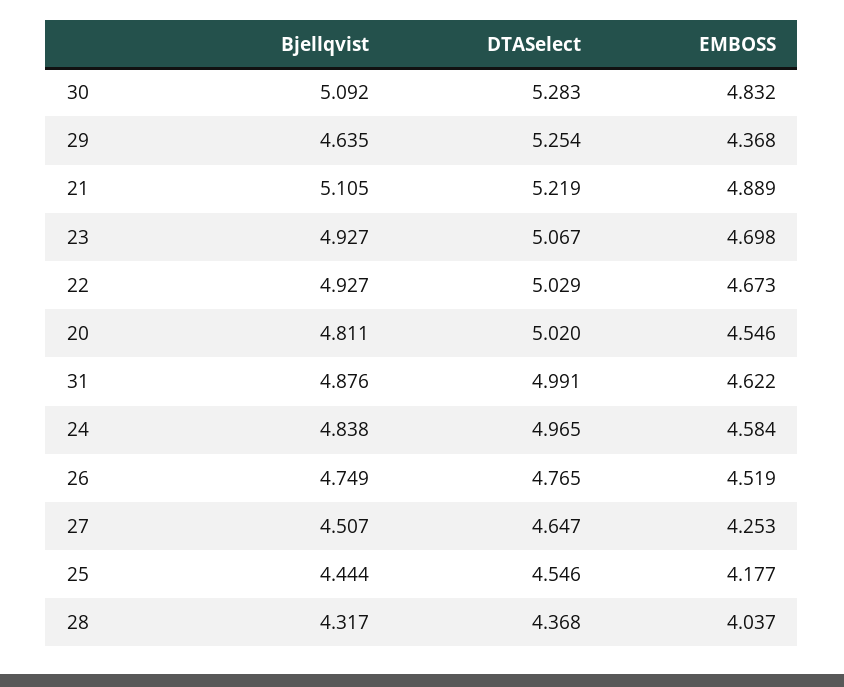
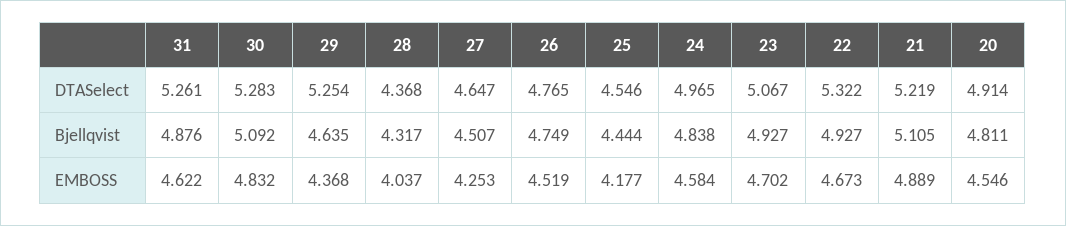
EMBOSS, 23: 4.698 -> 4.702
DTASelect, 22: 5.029 -> 5.322
DTASelect, 20: 5.02 -> 4.914
DTASelect, 31: 4.991 -> 5.261

